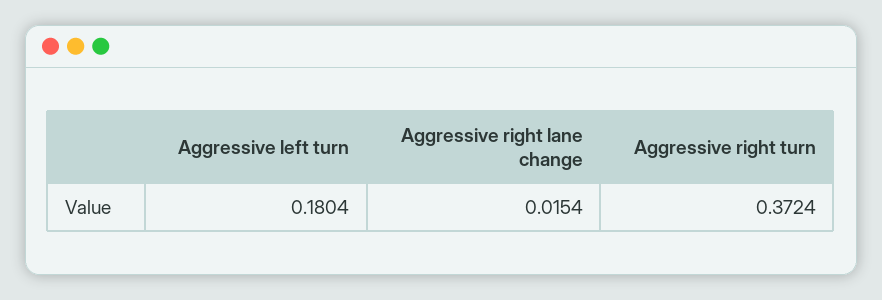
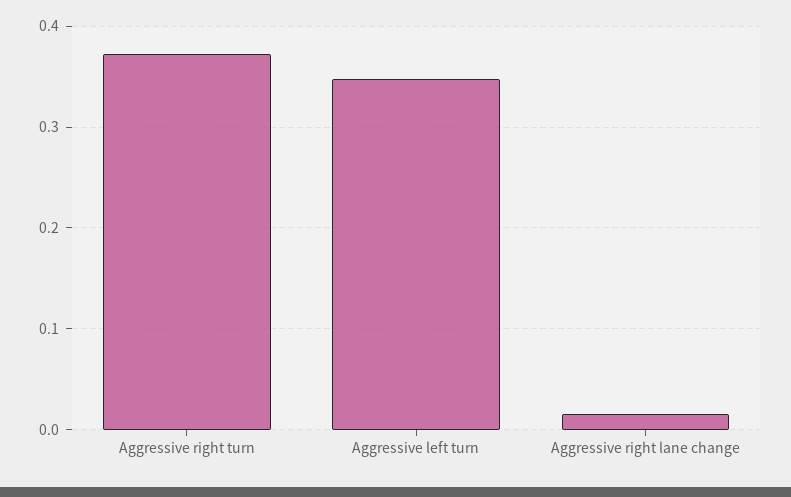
Aggressive left turn: 0.1804 -> 0.35

